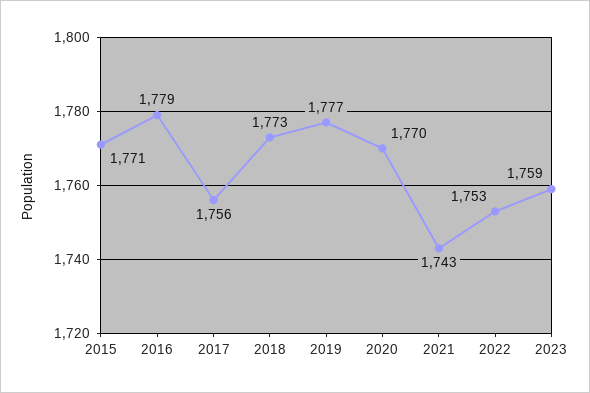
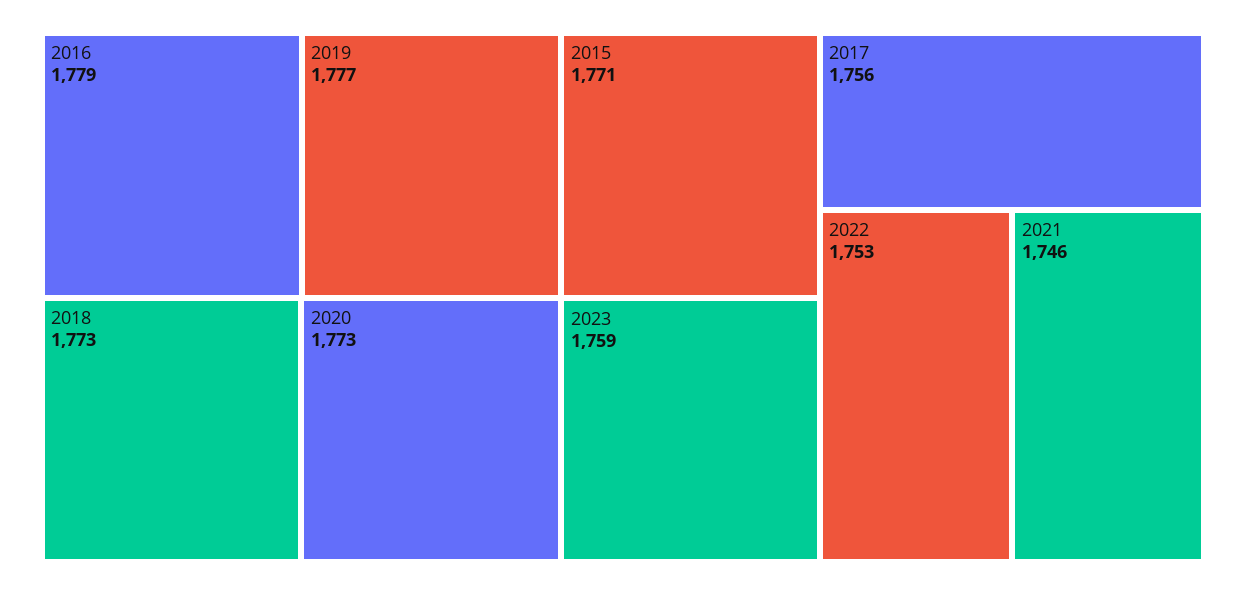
2020: 1770 -> 1773
2021: 1743 -> 1746

